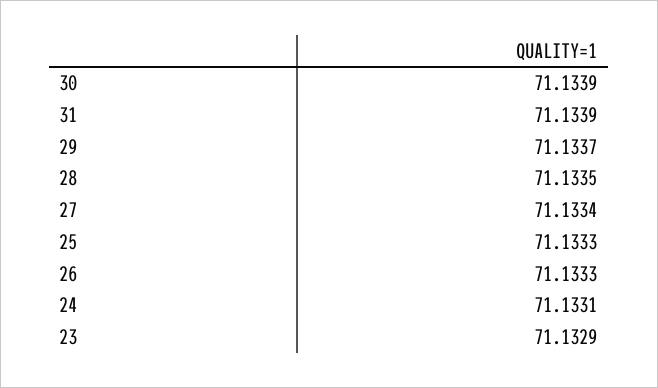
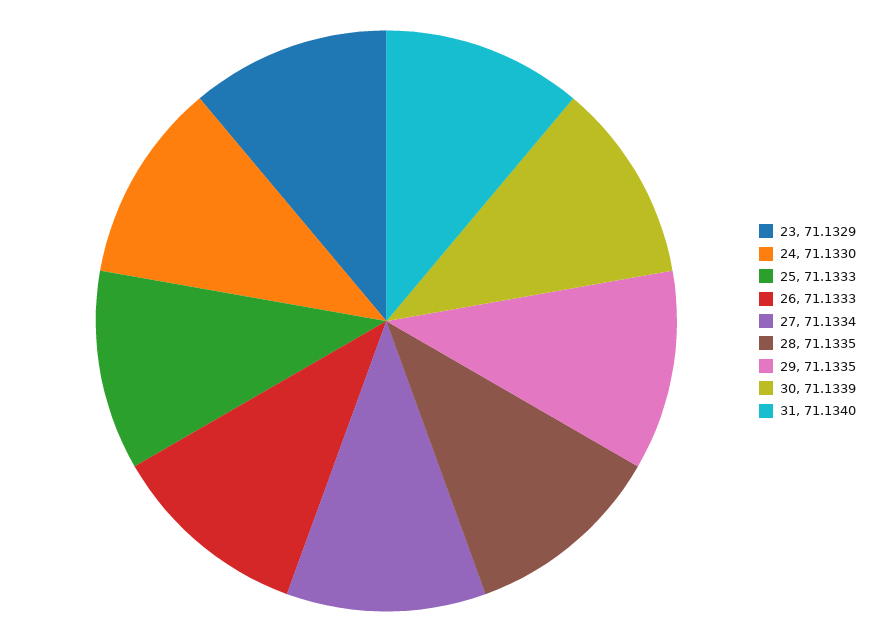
31: 71.1339 -> 71.134
29: 71.1337 -> 71.1335
24: 71.1331 -> 71.133

